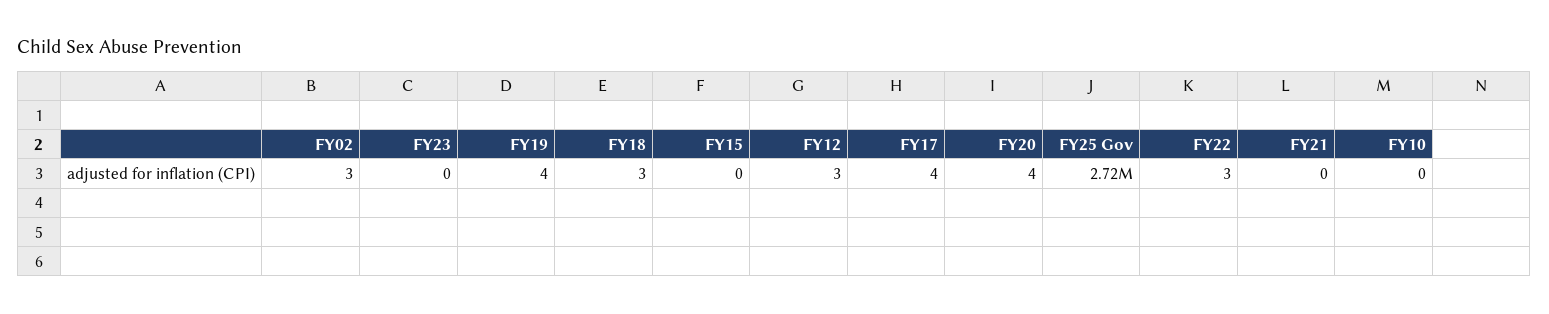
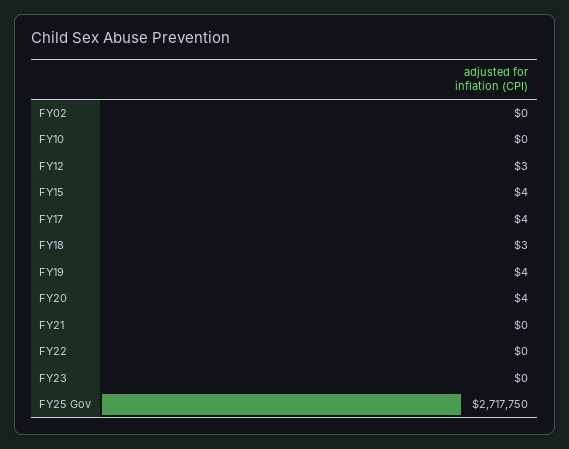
FY02: 3 -> 0
FY15: 0 -> 4
FY22: 3 -> 0

